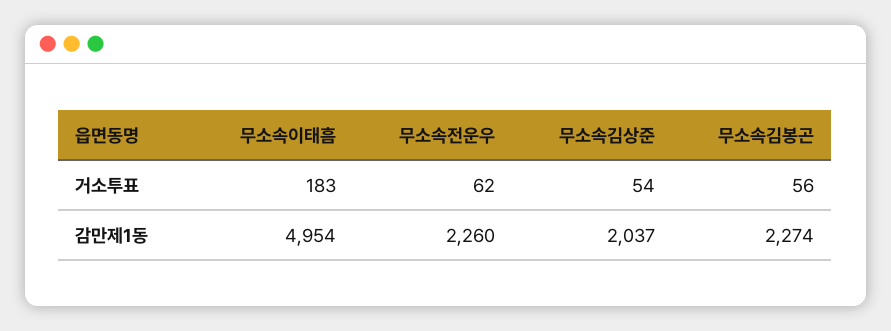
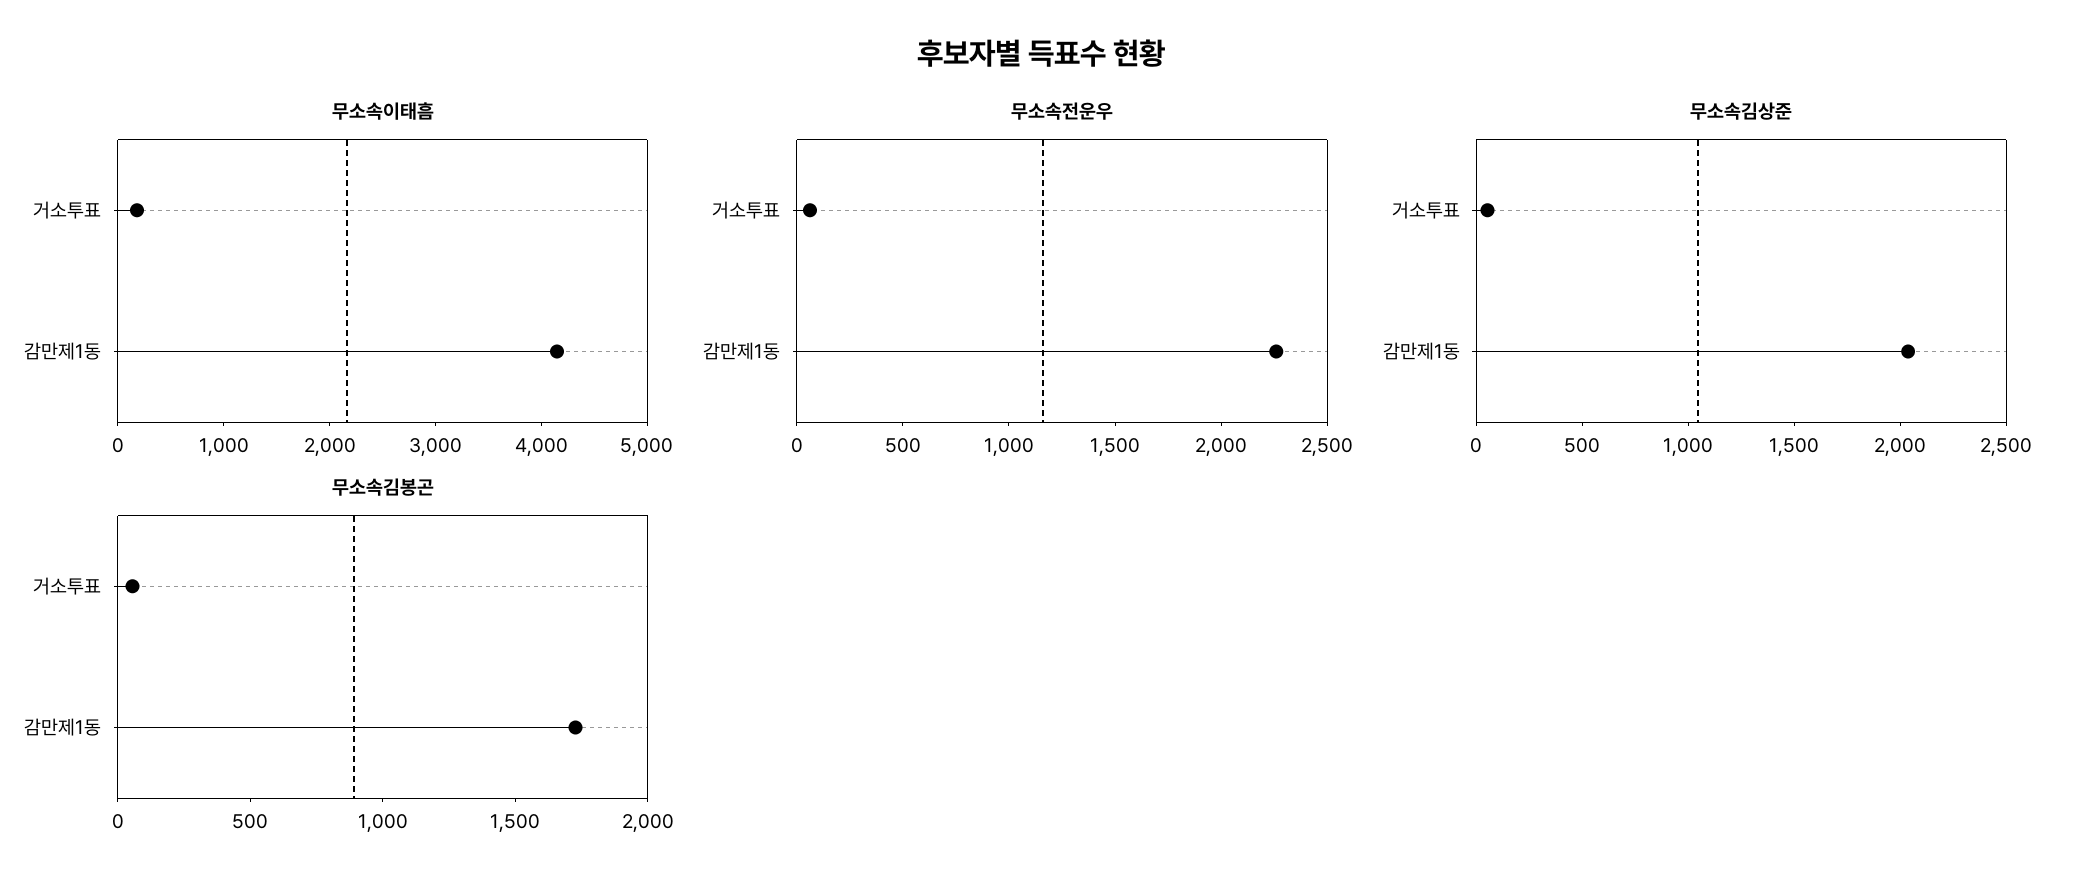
무소속이태흠, 감만제1동: 4954 -> 4200
무소속김봉곤, 감만제1동: 2274 -> 1700

